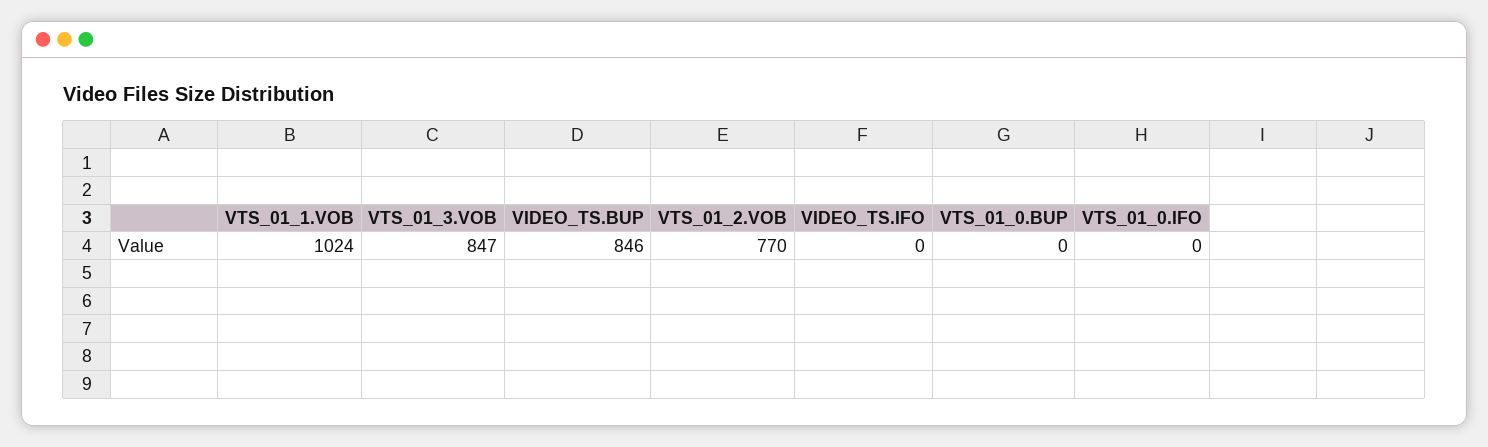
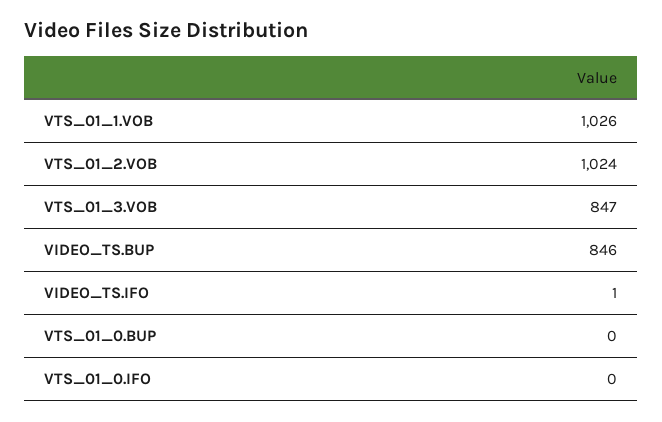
VTS_01_1.VOB: 1024 -> 1026
VTS_01_2.VOB: 770 -> 1024
VIDEO_TS.IFO: 0 -> 1

